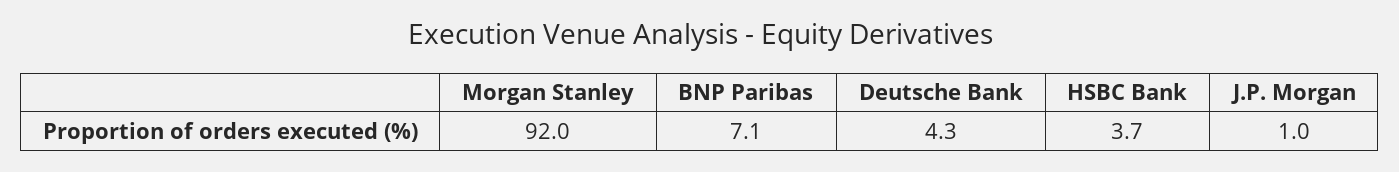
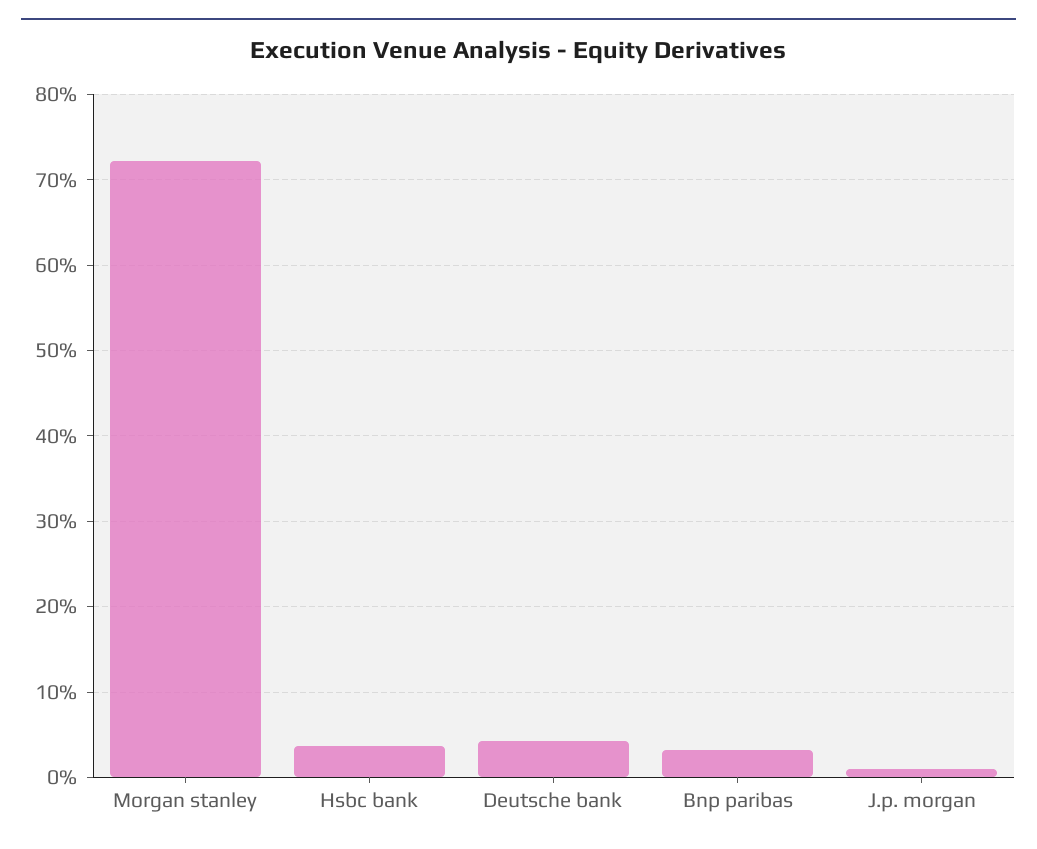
Morgan Stanley: 92 -> 72
BNP Paribas: 7.1 -> 3

